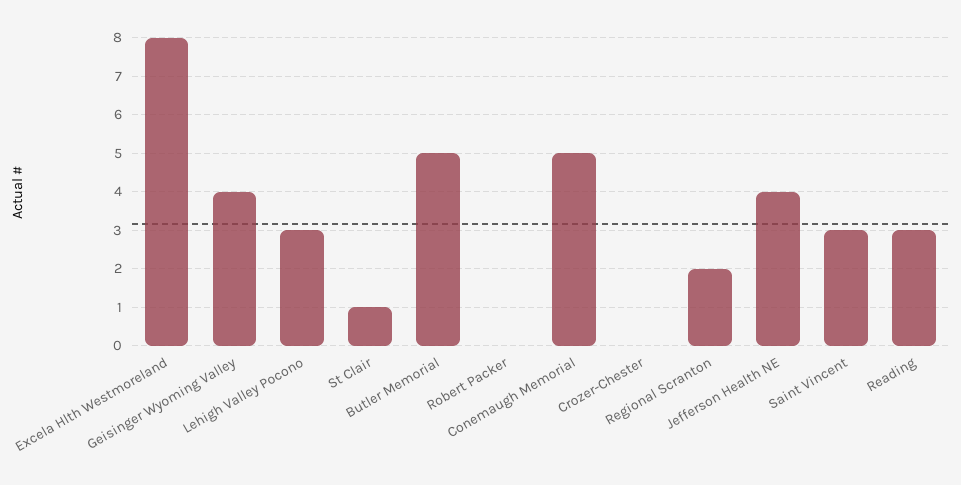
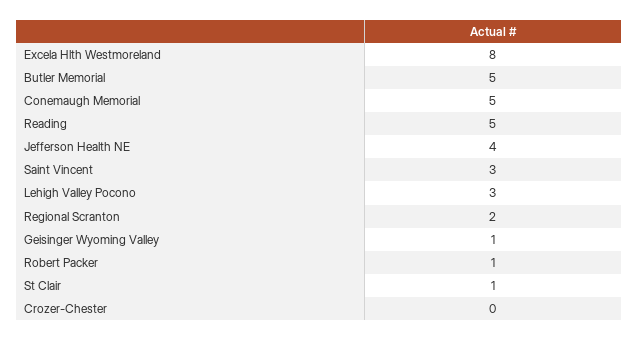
Geisinger Wyoming Valley: 4 -> 1
Robert Packer: 0 -> 1
Reading: 3 -> 5

